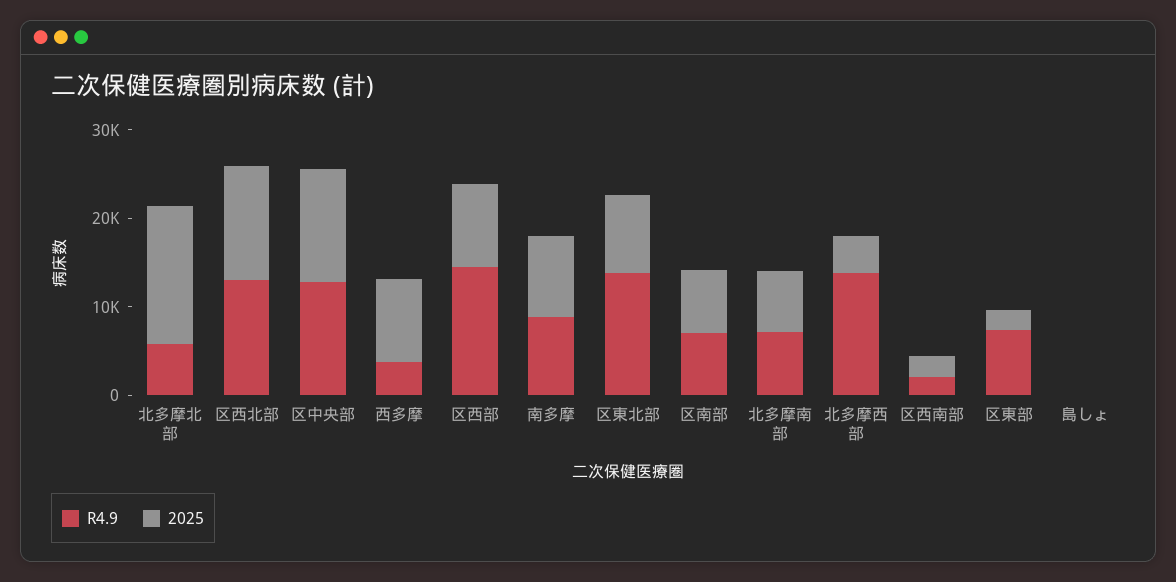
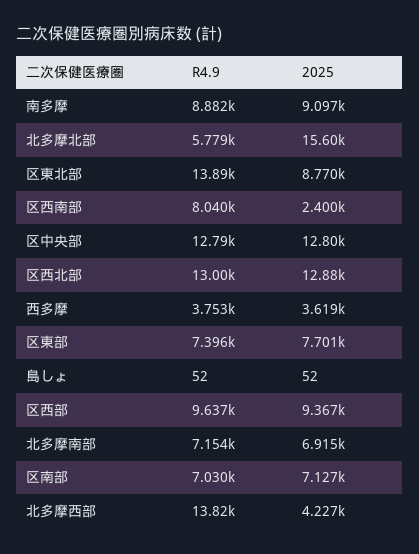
2025, 西多摩: 10000 -> 3619
R4.9, 区西部: 14000 -> 9637
R4.9, 区西南部: 2000 -> 8040
2025, 区東部: 2000 -> 7701

